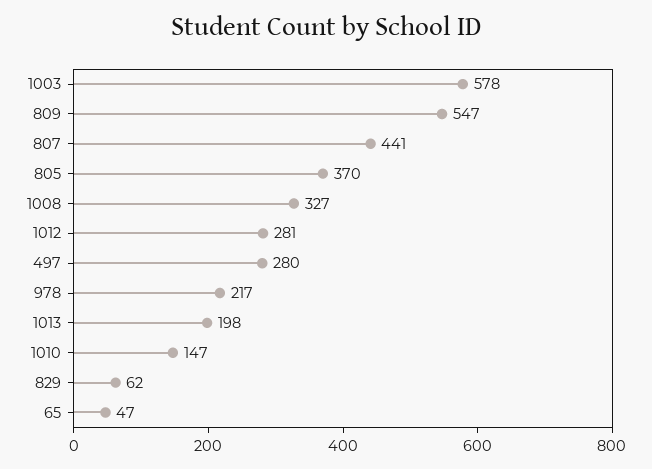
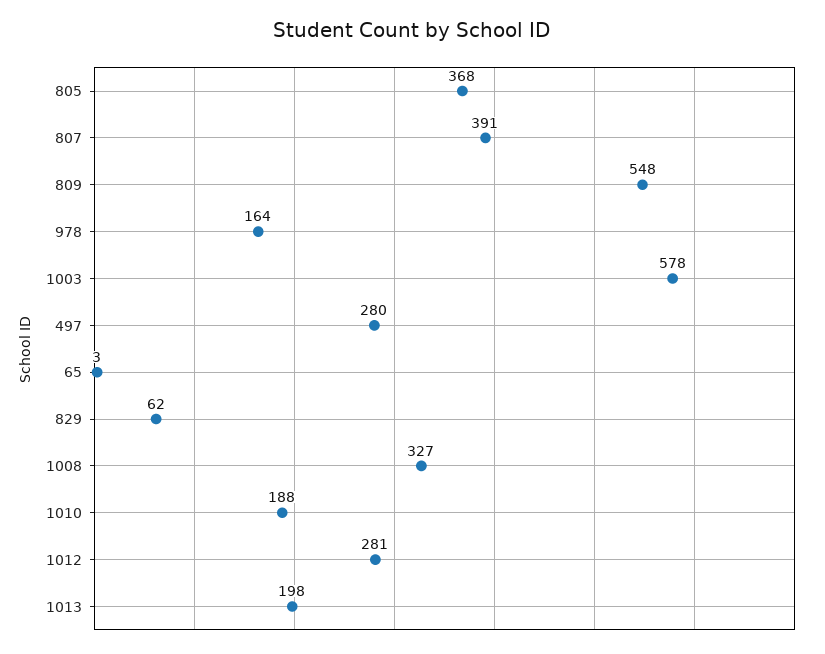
809: 547 -> 548
807: 441 -> 391
805: 370 -> 368
978: 217 -> 164
1010: 147 -> 188
65: 47 -> 3

